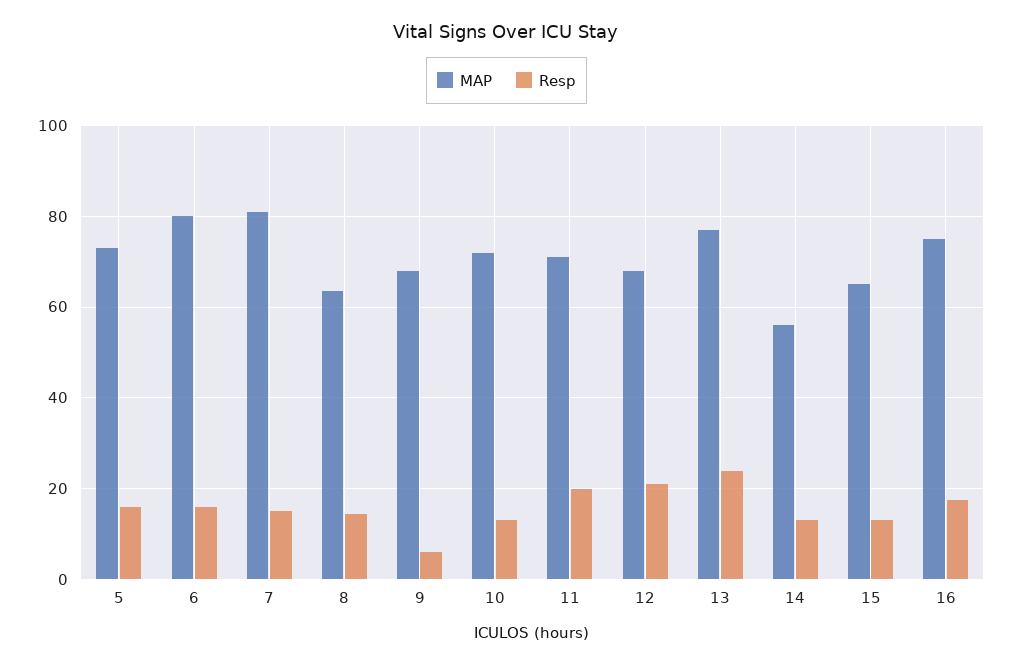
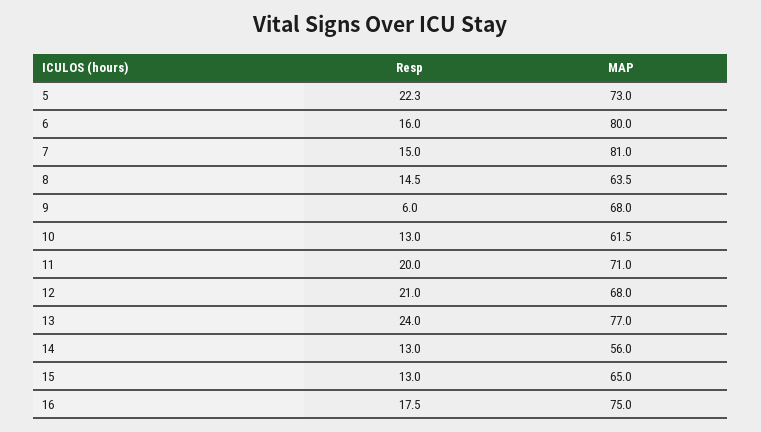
Resp, 5: 16 -> 22.3
MAP, 10: 72 -> 61.5

